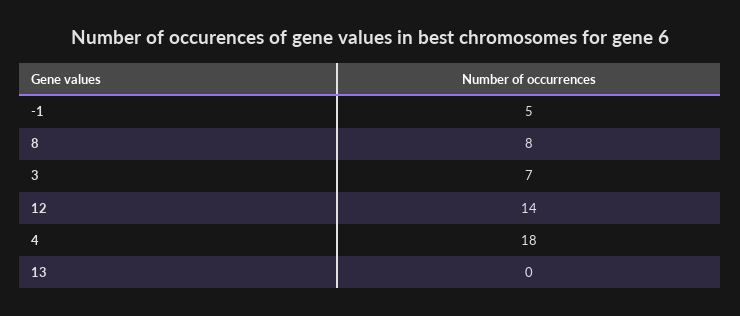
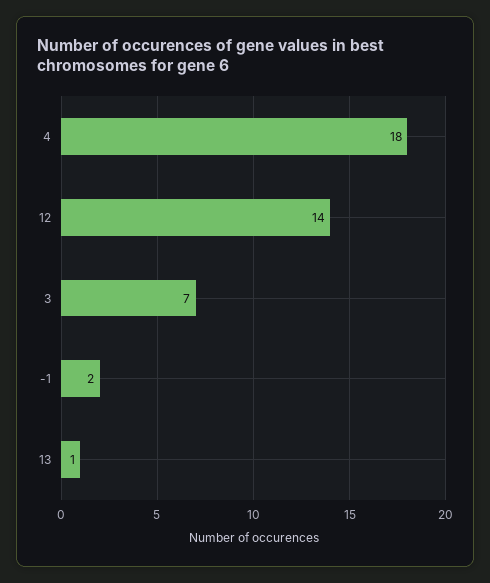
-1: 5 -> 2
8: 8 -> none
13: 0 -> 1

